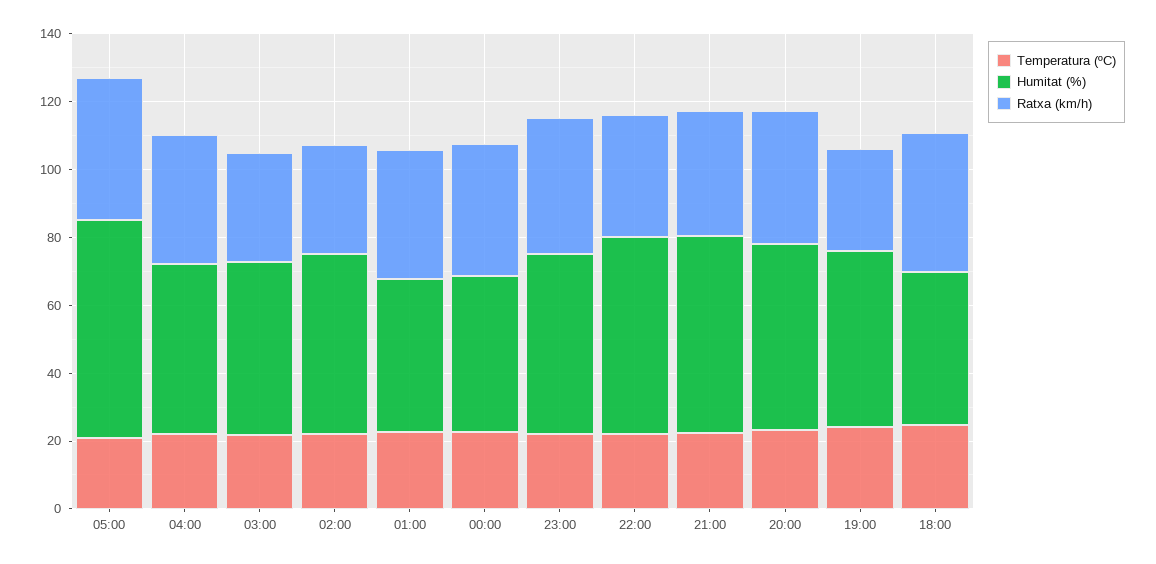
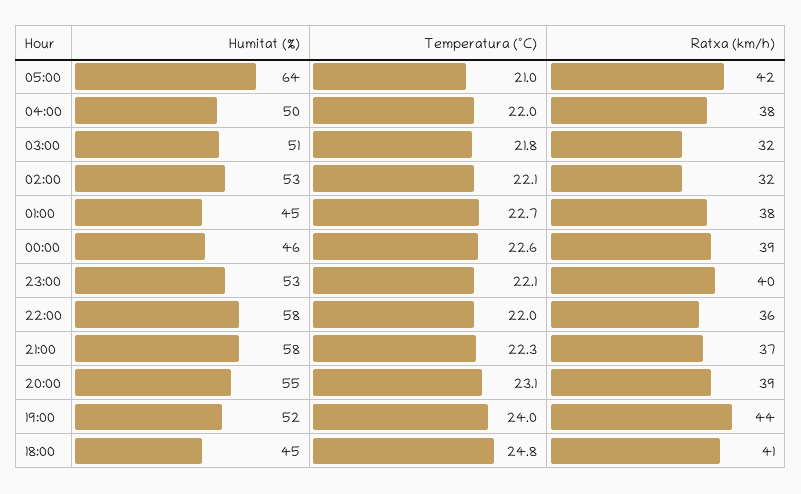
Ratxa (km/h), 19:00: 30 -> 44

